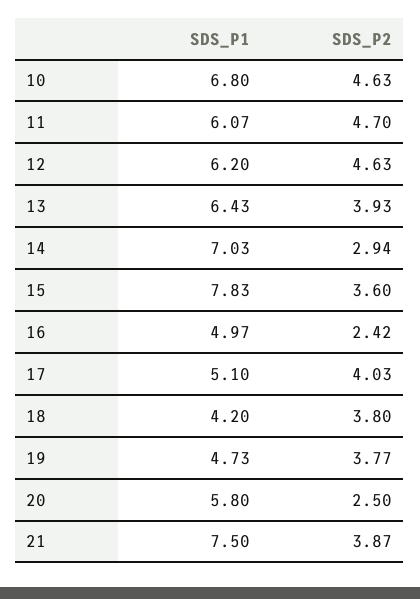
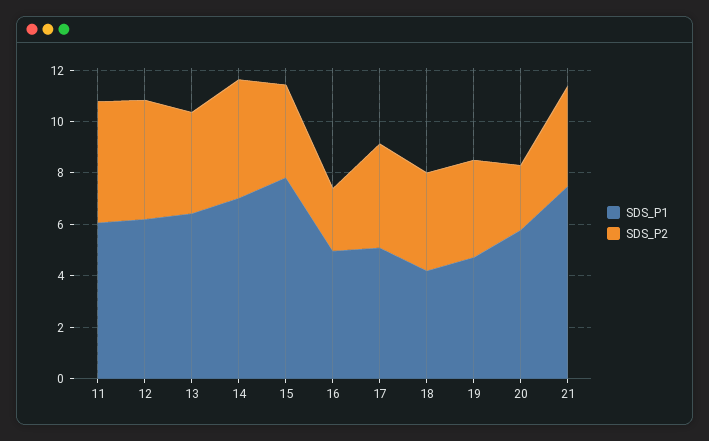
SDS_P1, 10: 6.8 -> none
SDS_P2, 10: 4.63 -> none
SDS_P2, 14: 2.94 -> 4.5

